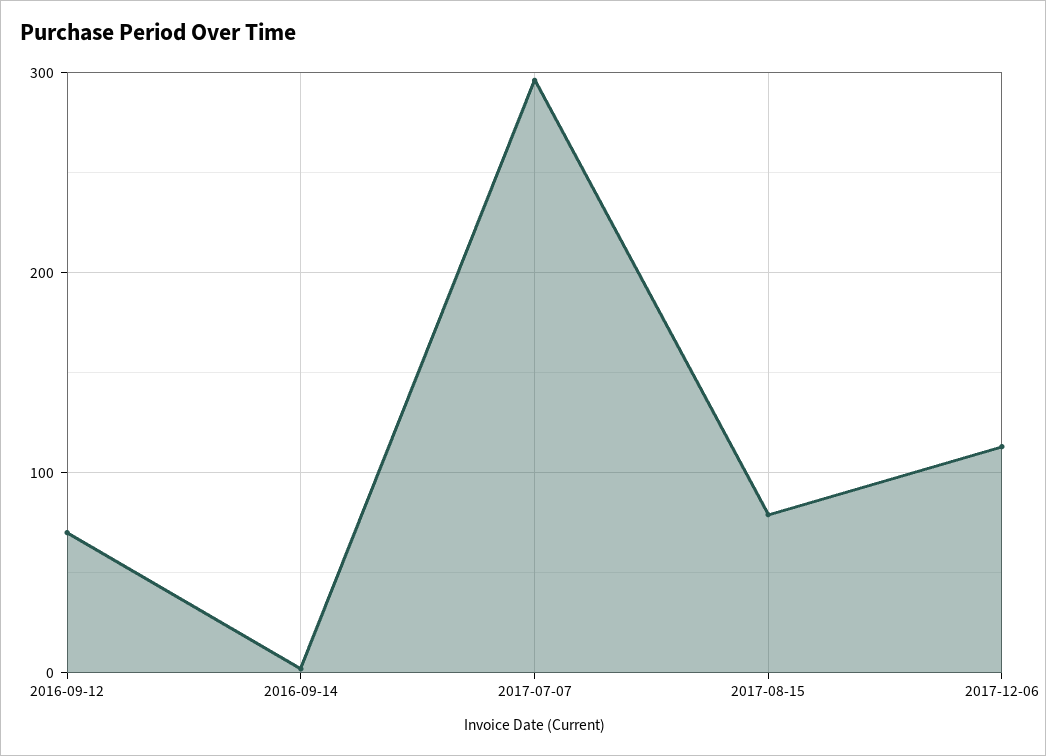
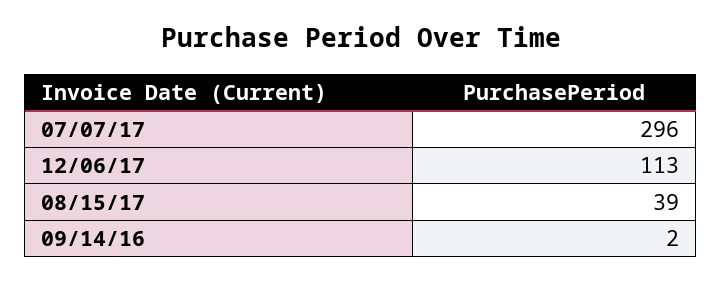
2016-09-12: 70 -> none
2017-08-15: 80 -> 39

